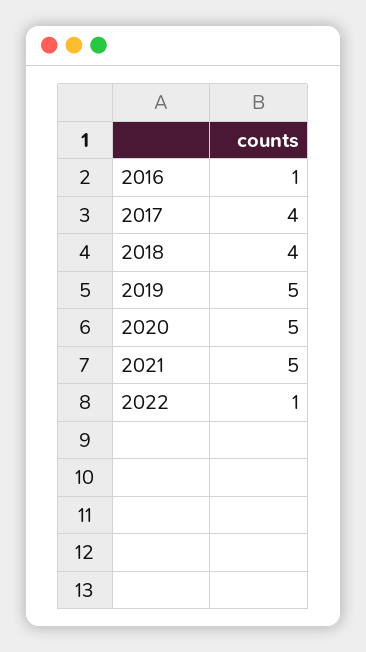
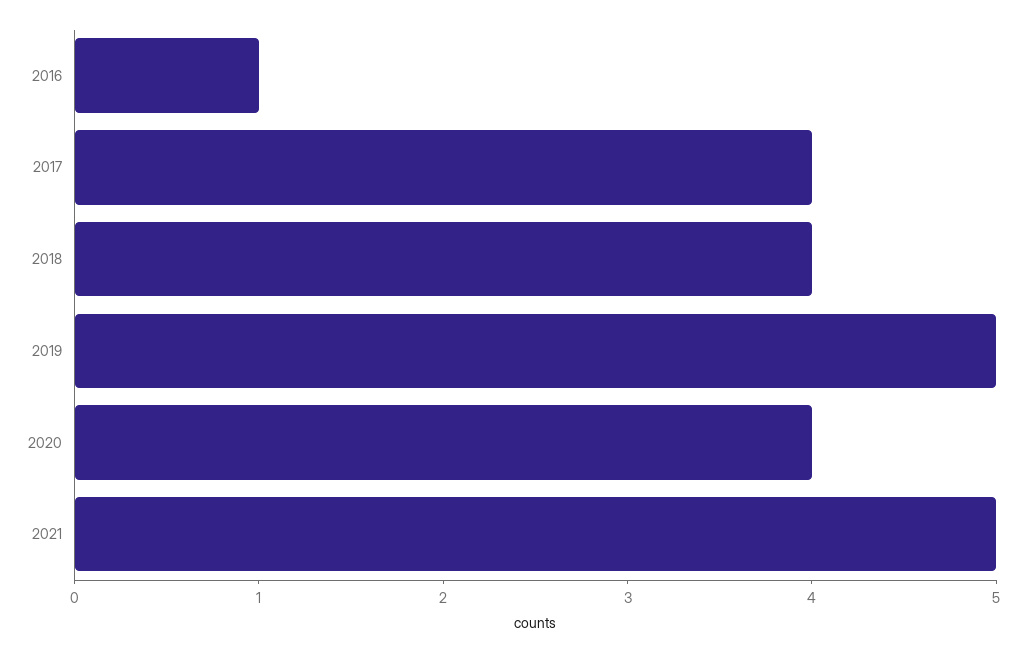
2020: 5 -> 4
2022: 1 -> none

